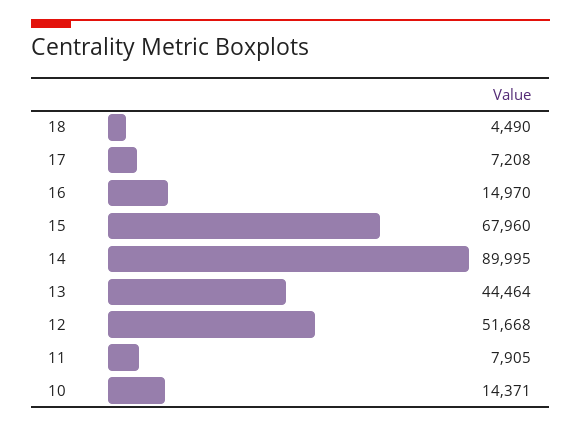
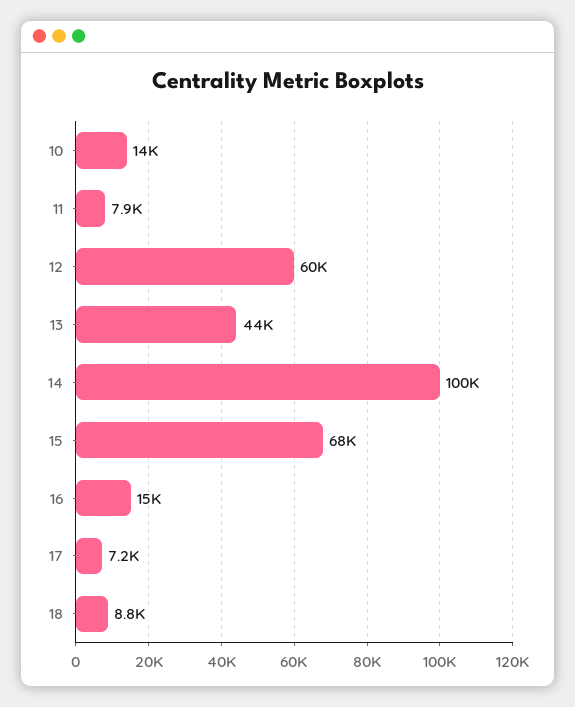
18: 4490 -> 8800
14: 89995 -> 100000
12: 51668 -> 60000

